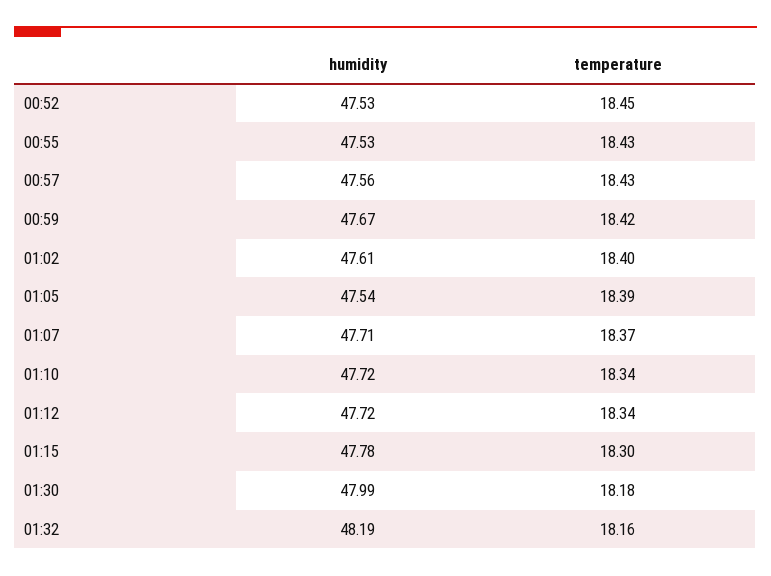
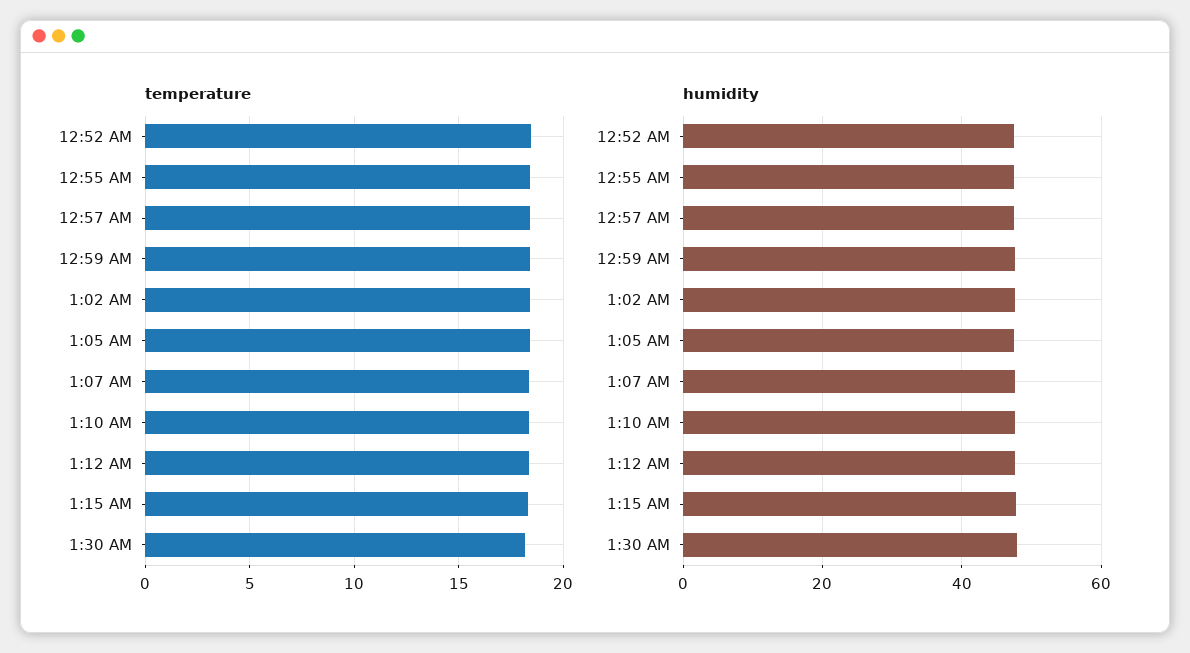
humidity, 01:32: 48.19 -> none
temperature, 01:32: 18.16 -> none

